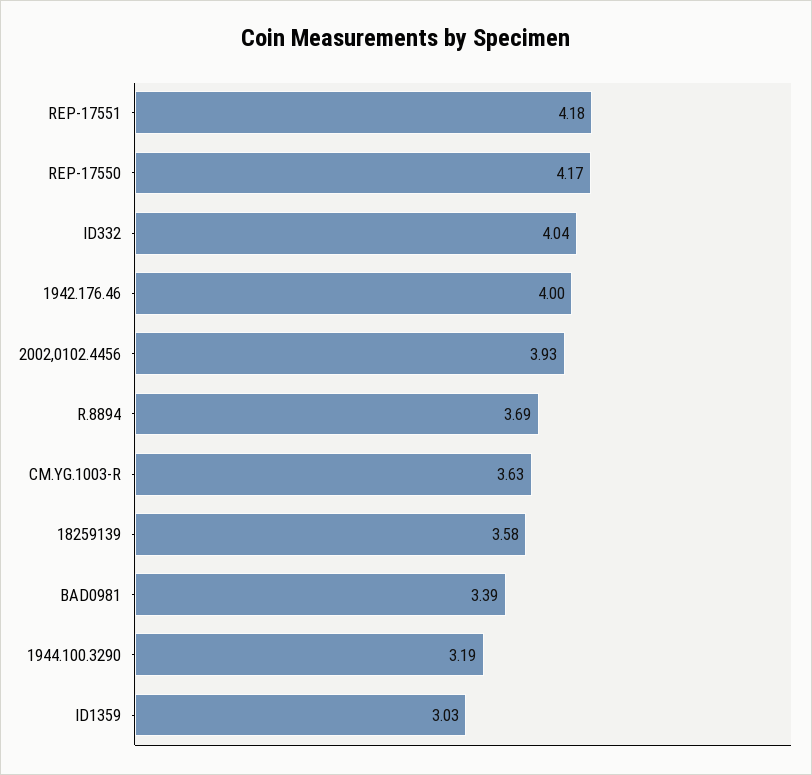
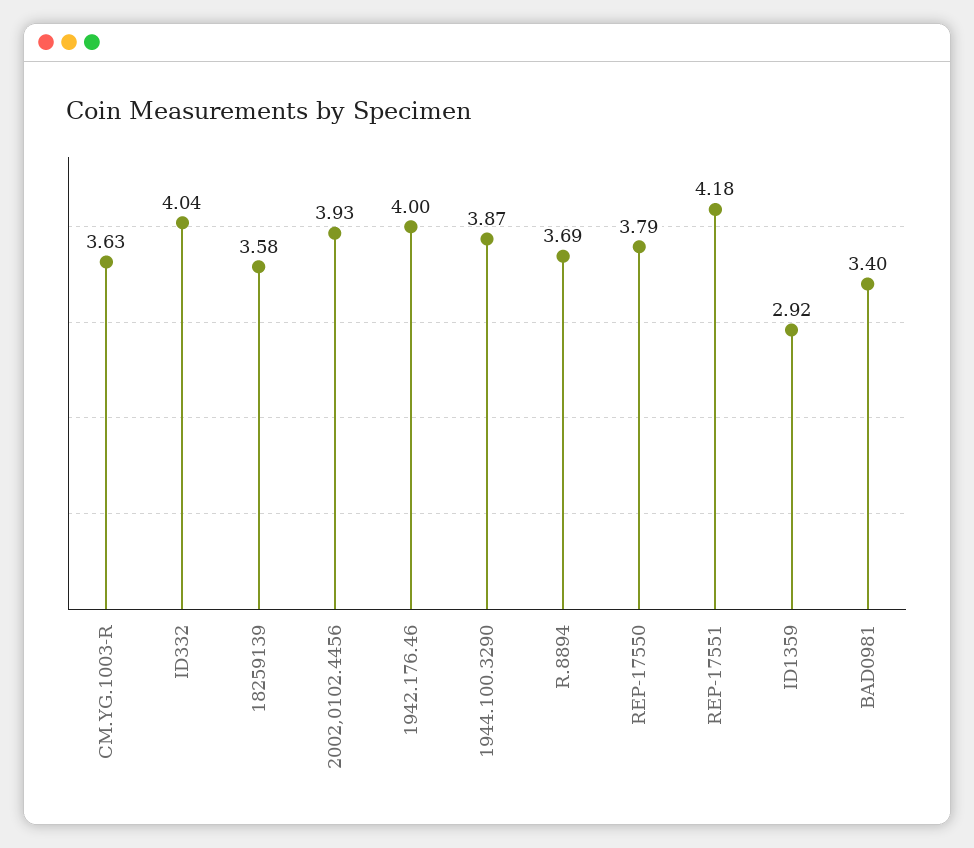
REP-17550: 4.17 -> 3.79
BAD0981: 3.39 -> 3.4
1944.100.3290: 3.19 -> 3.87
ID1359: 3.03 -> 2.92

